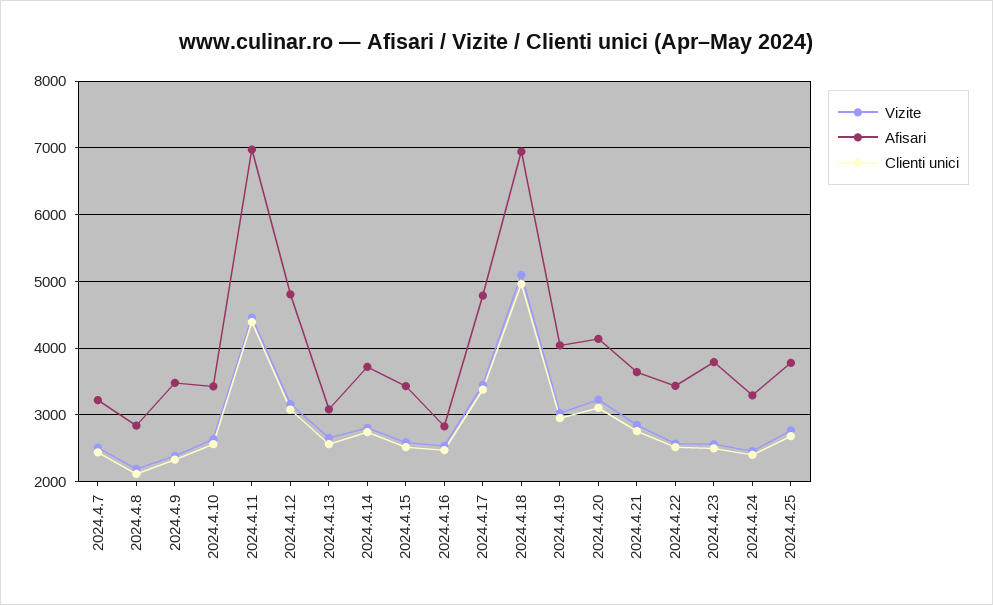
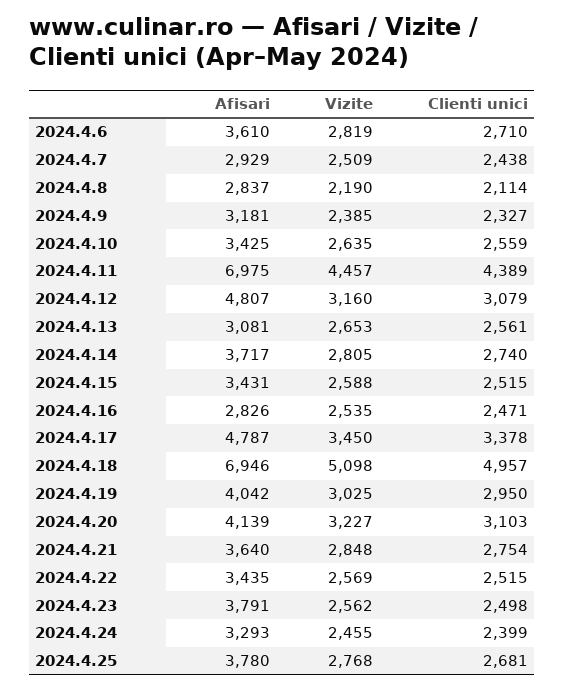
Afisari, 2024.4.7: 3200 -> 2929
Afisari, 2024.4.9: 3500 -> 3181
Afisari, 2024.4.6: none -> 3610
Vizite, 2024.4.6: none -> 2819
Clienti unici, 2024.4.6: none -> 2710

